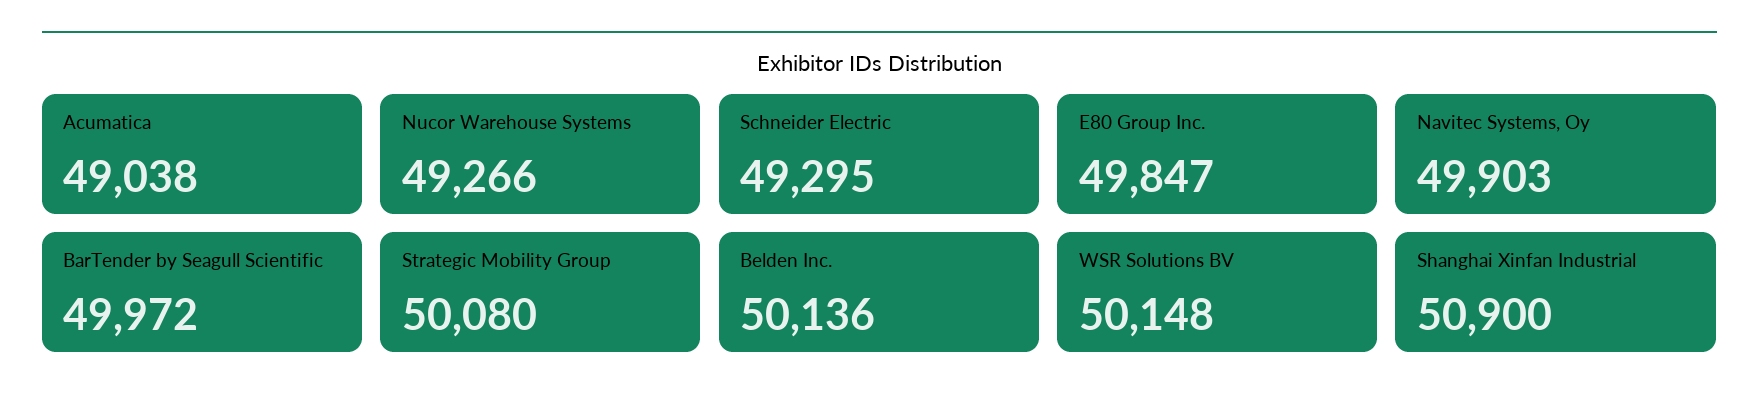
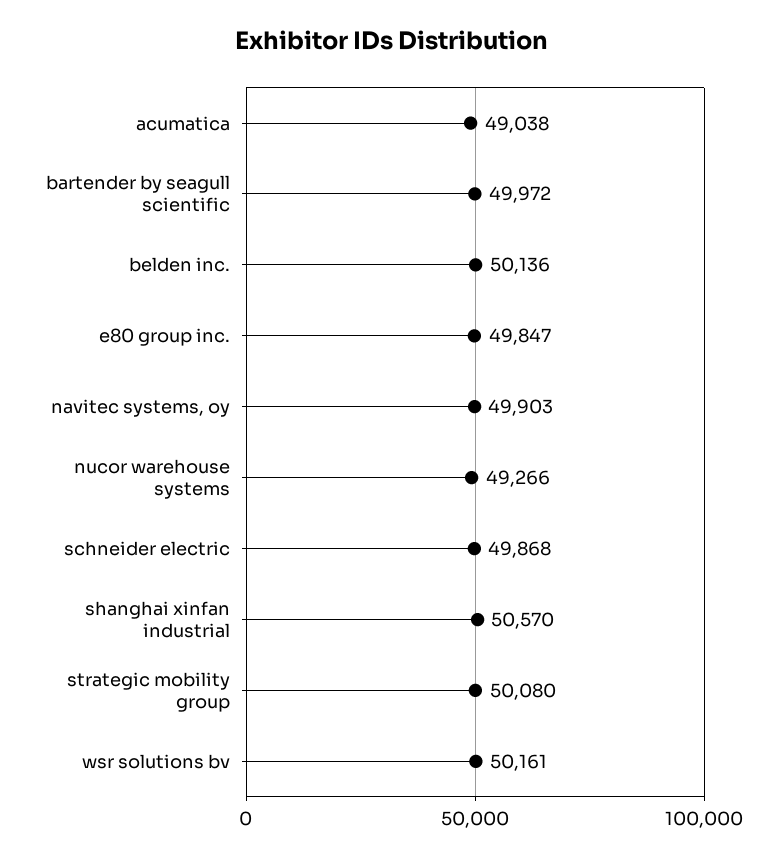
Schneider Electric: 49295 -> 49868
WSR Solutions BV: 50148 -> 50161
Shanghai Xinfan Industrial: 50900 -> 50570

